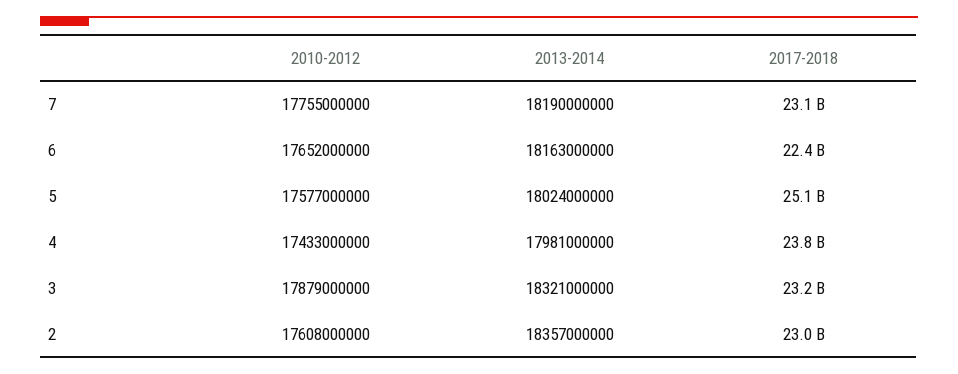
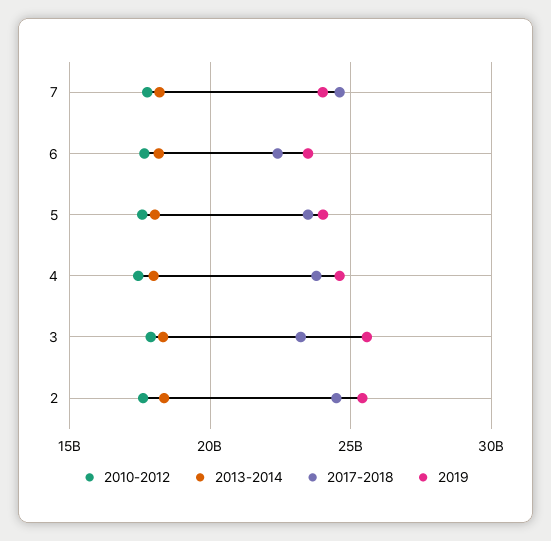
2017-2018, 7: 23100000000 -> 24500000000
2017-2018, 5: 25100000000 -> 23500000000
2017-2018, 2: 23000000000 -> 24500000000
2019, 7: none -> 24000000000
2019, 6: none -> 23500000000
2019, 5: none -> 24000000000
2019, 4: none -> 24500000000
2019, 3: none -> 25500000000
2019, 2: none -> 25500000000

